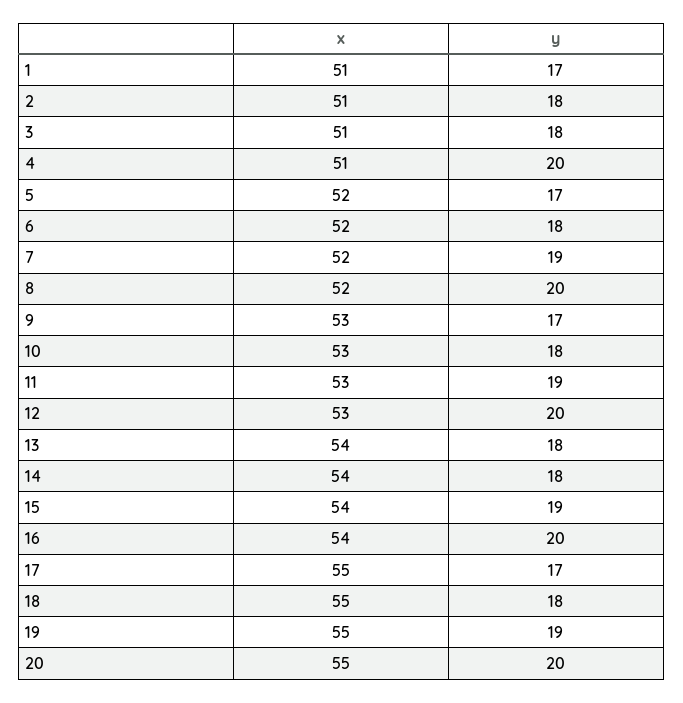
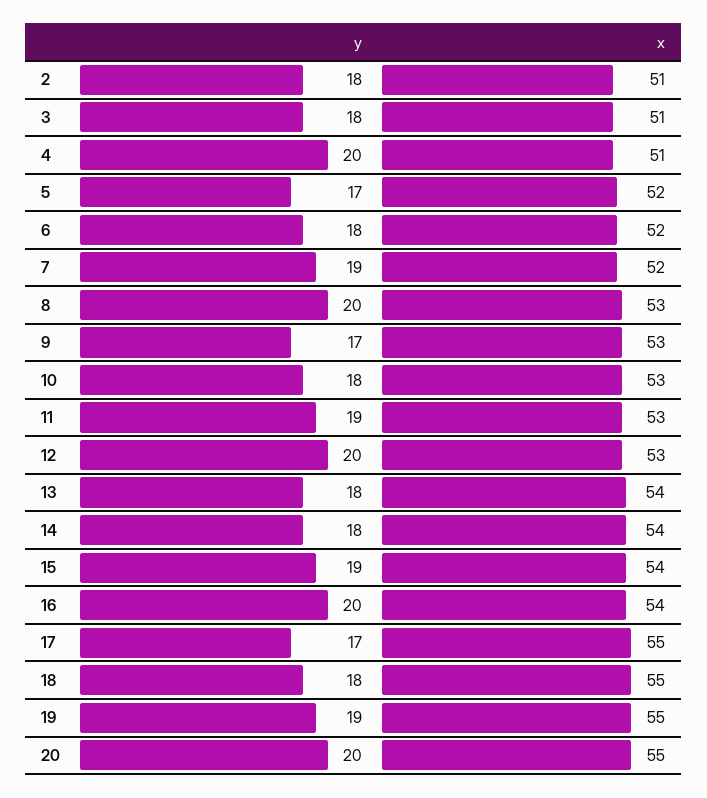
x, 1: 51 -> none
y, 1: 17 -> none
x, 8: 52 -> 53

